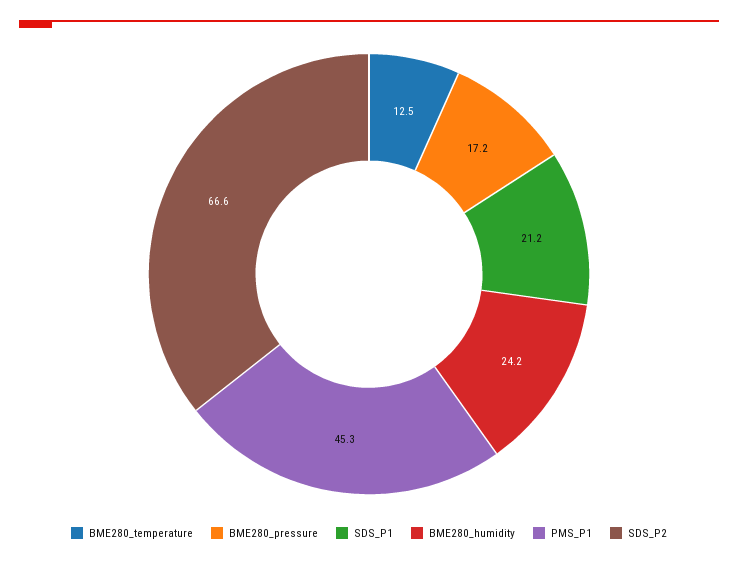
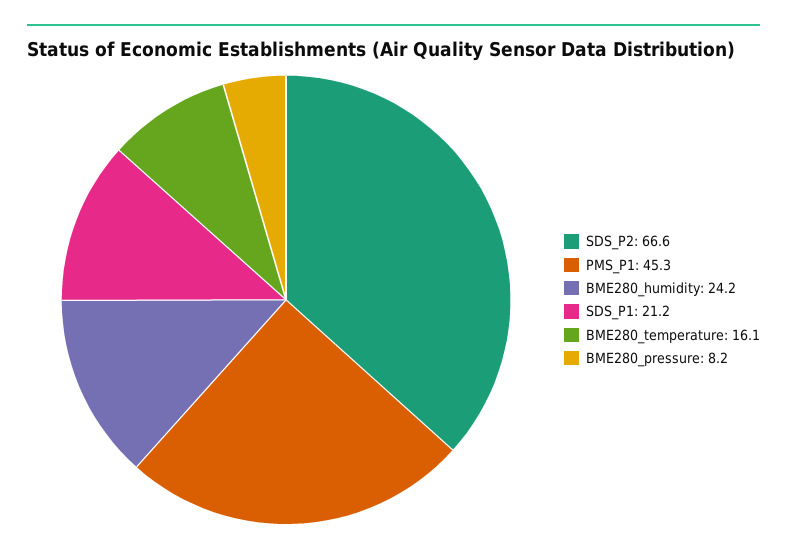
BME280_temperature: 12.5 -> 16.1
BME280_pressure: 17.2 -> 8.2

